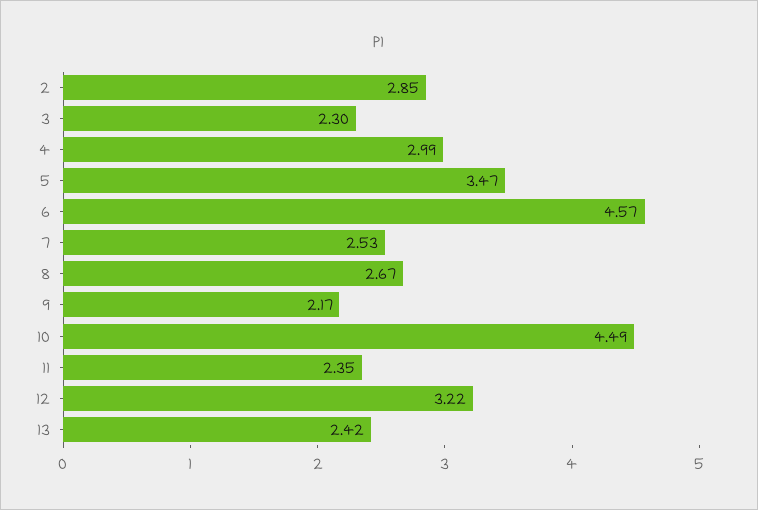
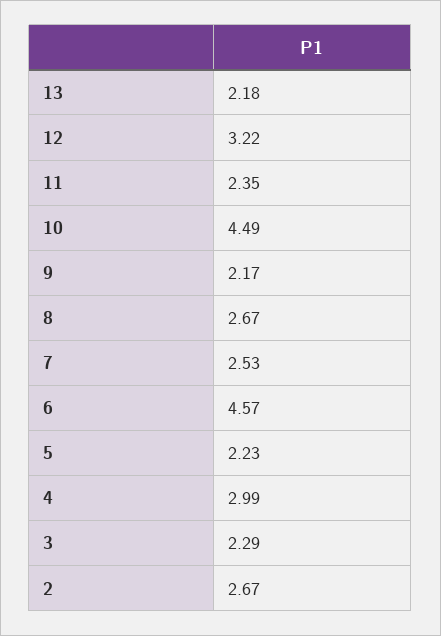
2: 2.85 -> 2.67
3: 2.3 -> 2.29
5: 3.47 -> 2.23
13: 2.42 -> 2.18

